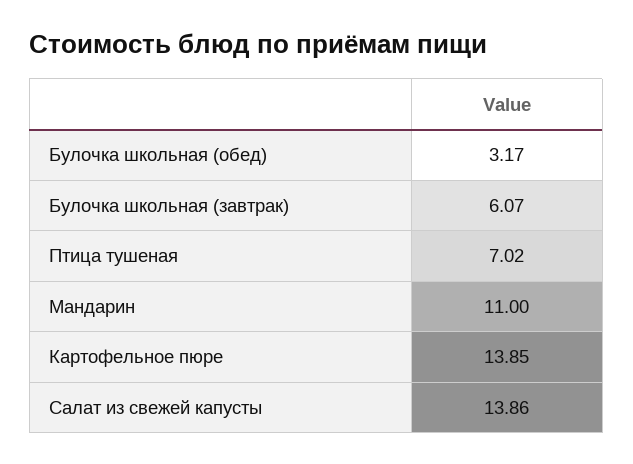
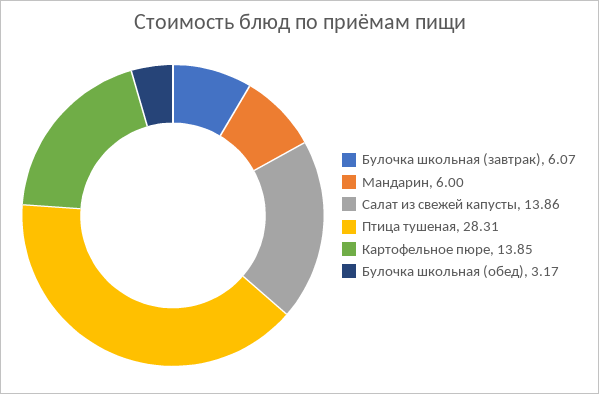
Птица тушеная: 7.02 -> 28.31
Мандарин: 11 -> 6

